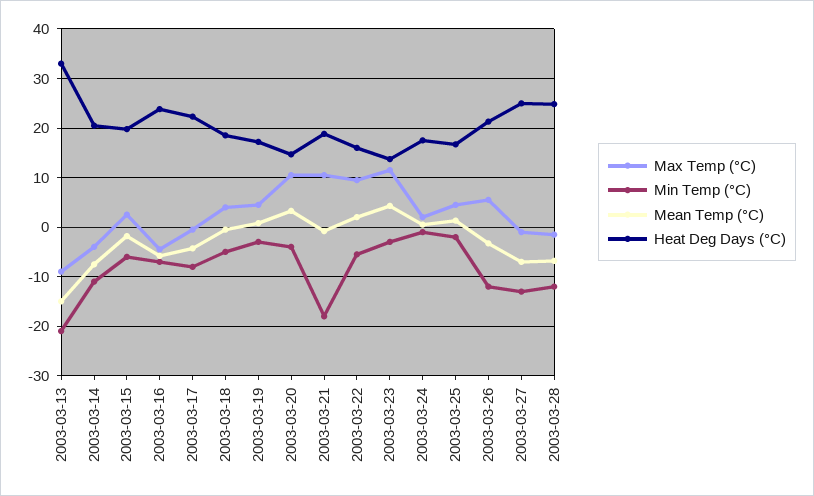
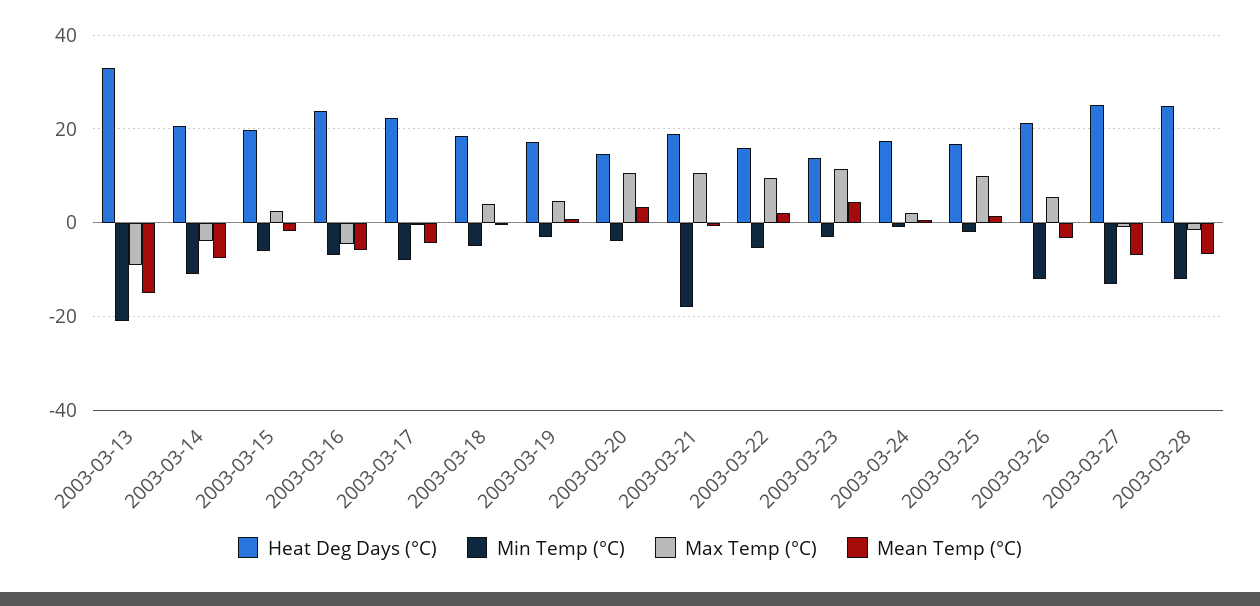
Max Temp (°C), 2003-03-25: 4 -> 10

